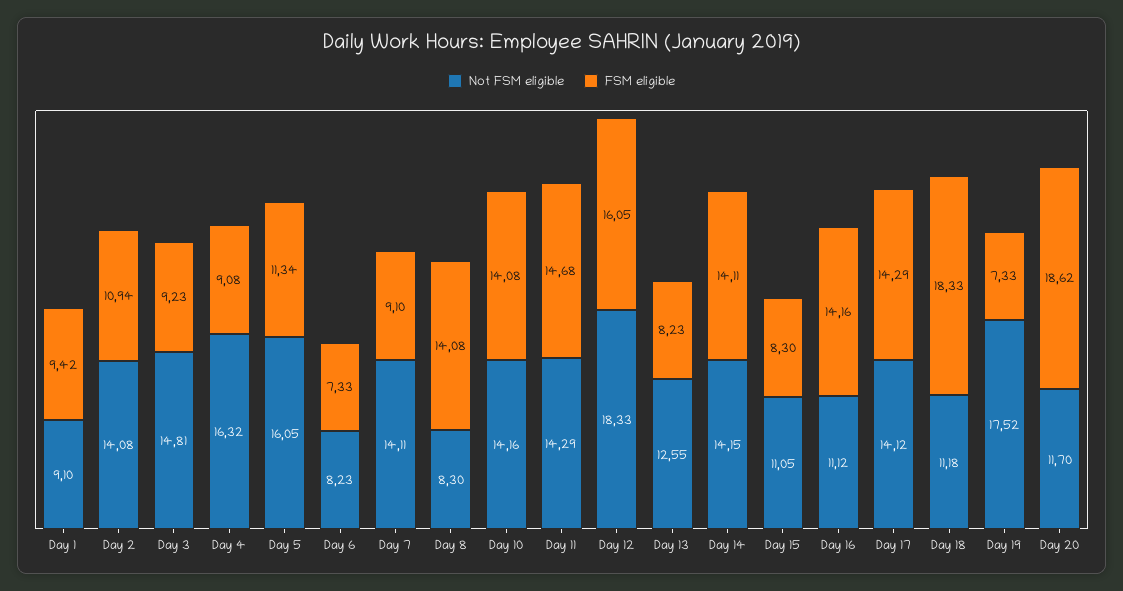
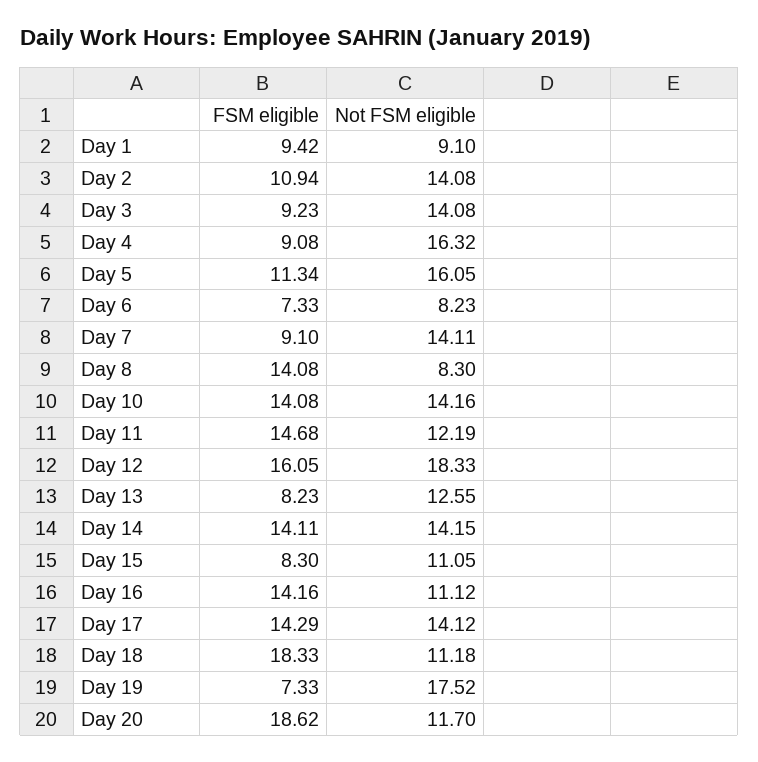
Not FSM eligible, Day 3: 14.81 -> 14.08
Not FSM eligible, Day 11: 14.29 -> 12.19

